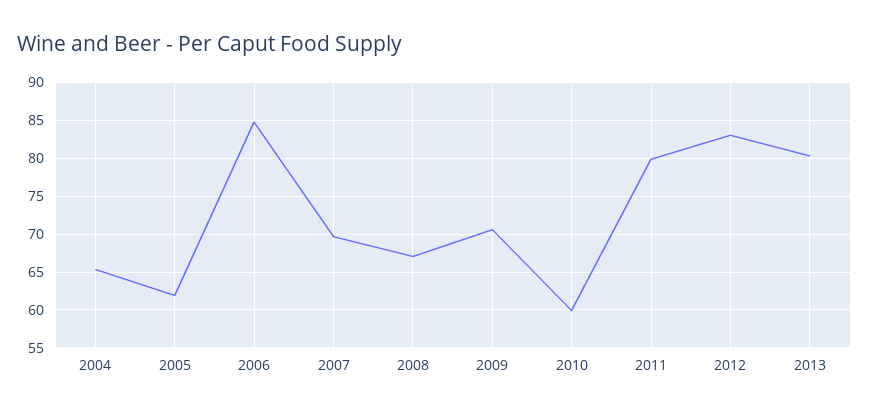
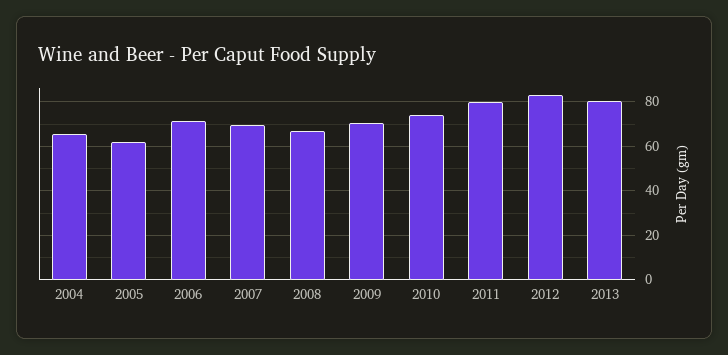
2006: 85 -> 70
2010: 60 -> 75

